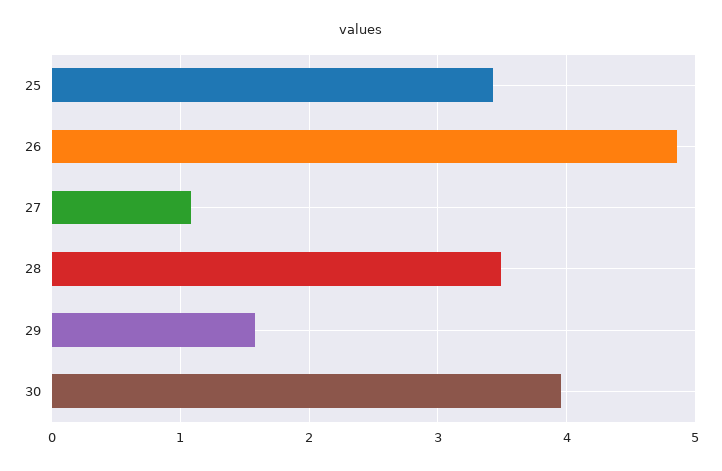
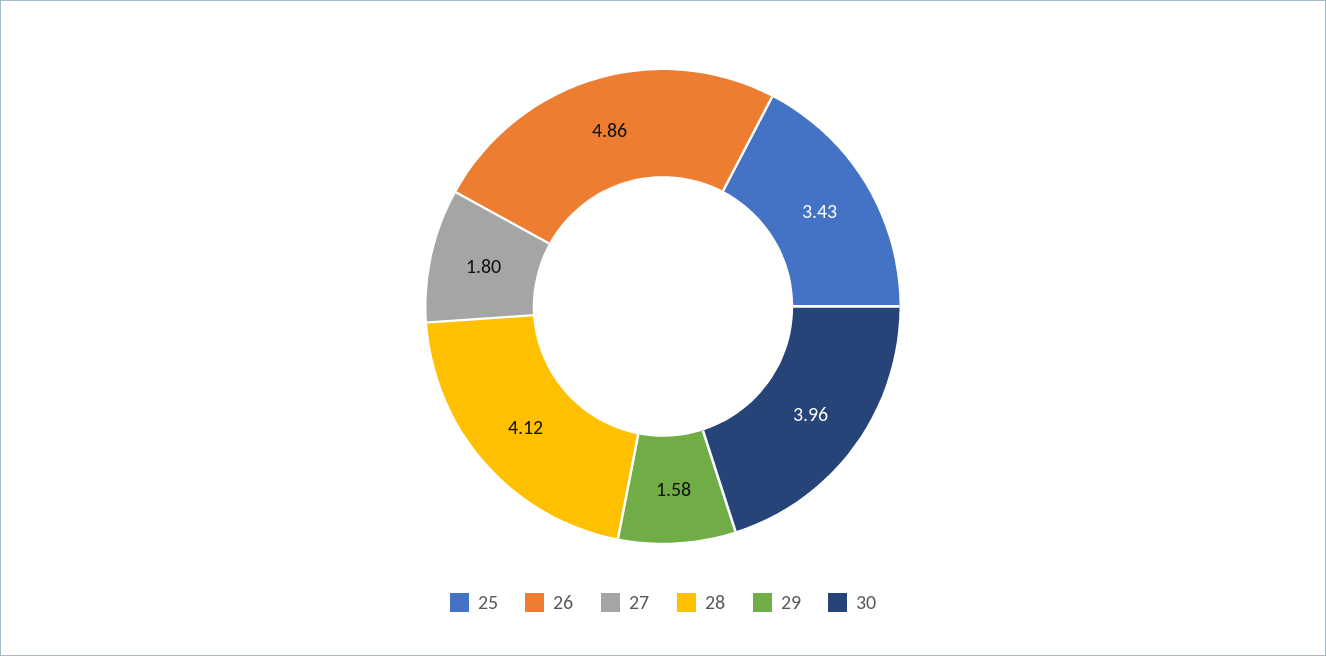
27: 1.1 -> 1.8
28: 3.5 -> 4.12

